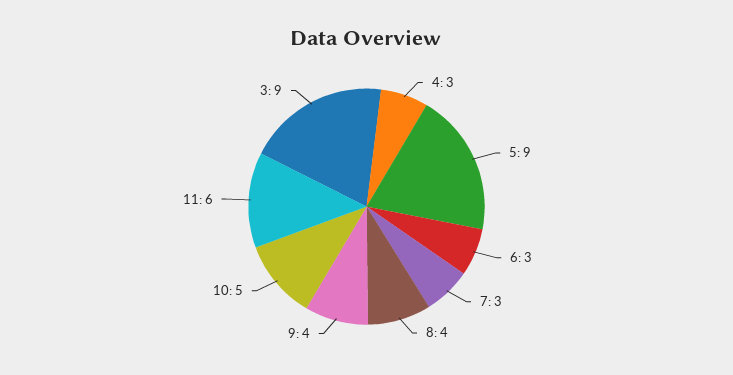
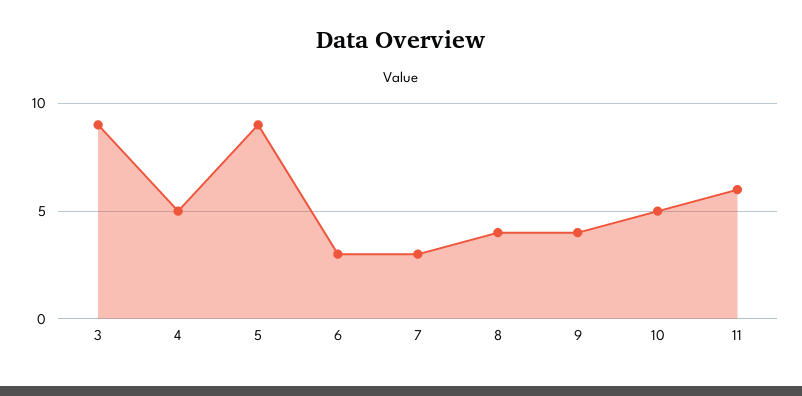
4: 3 -> 5

